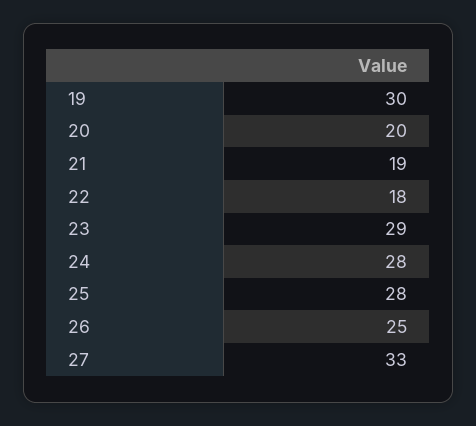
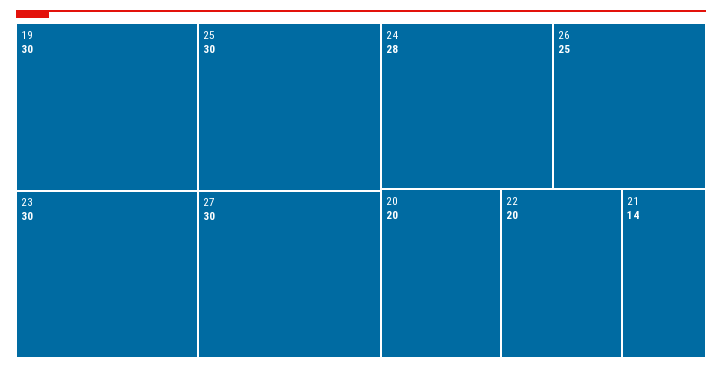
21: 19 -> 14
22: 18 -> 20
23: 29 -> 30
25: 28 -> 30
27: 33 -> 30

